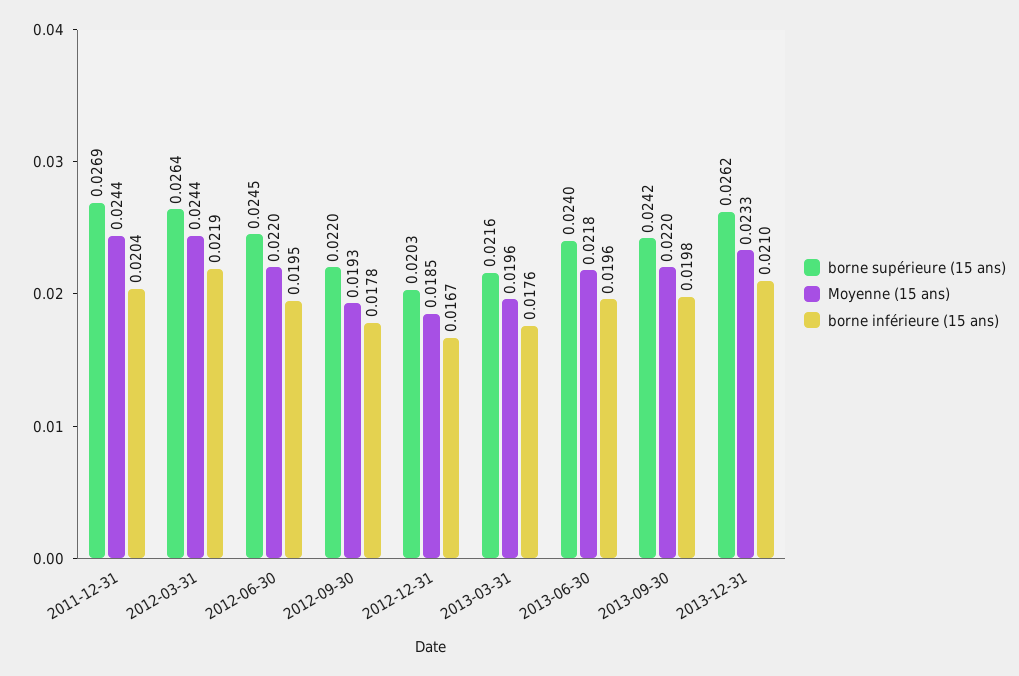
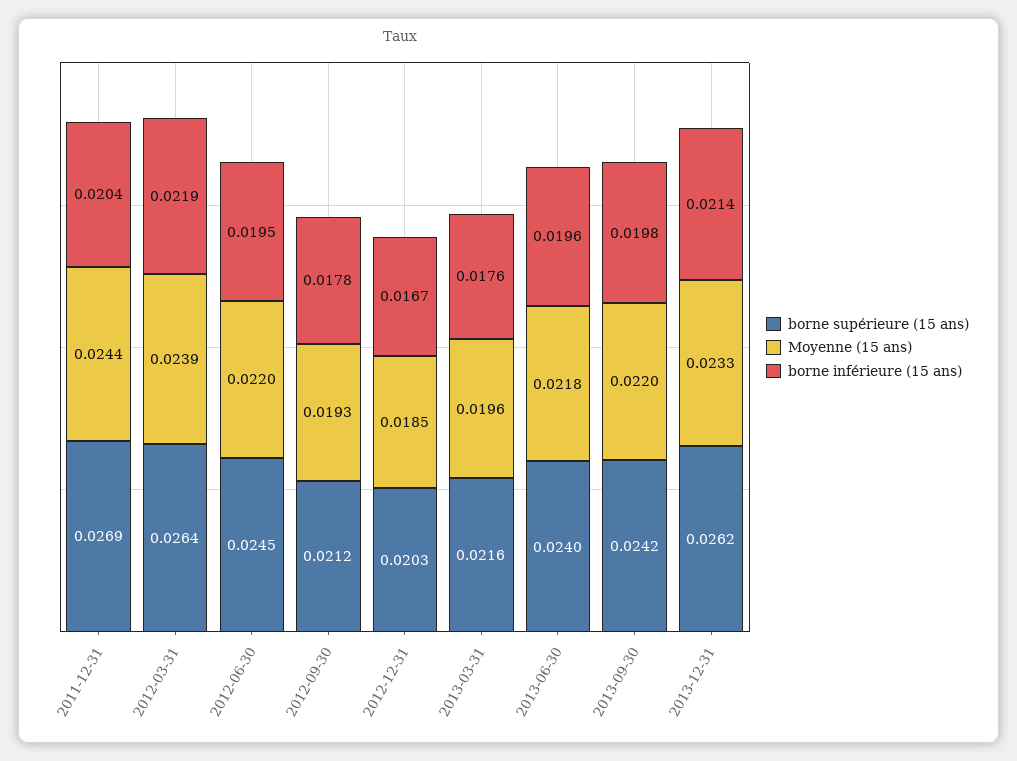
Moyenne (15 ans), 2012-03-31: 0.0244 -> 0.0239
borne supérieure (15 ans), 2012-09-30: 0.022 -> 0.0212
borne inférieure (15 ans), 2013-12-31: 0.021 -> 0.0214

